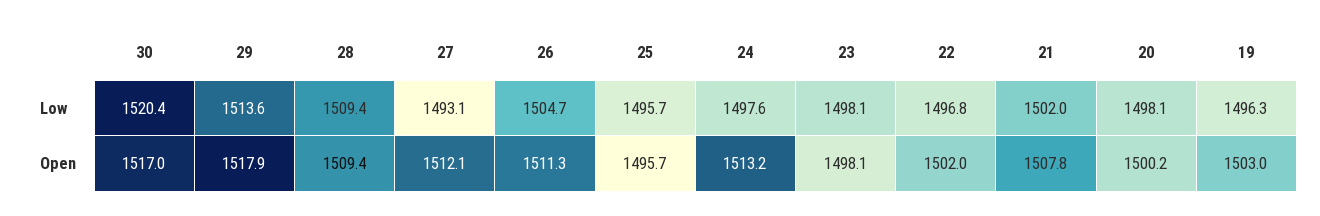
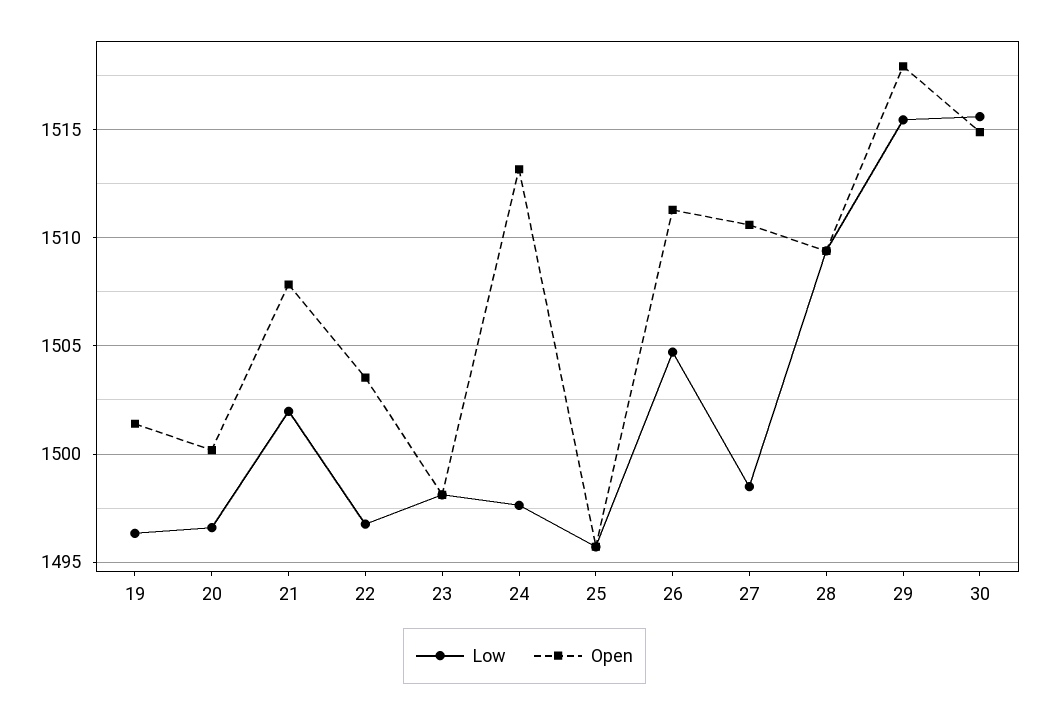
Low, 30: 1520.4 -> 1515.5
Low, 29: 1513.6 -> 1515.5
Low, 27: 1493.1 -> 1498.5
Low, 20: 1498.1 -> 1496.5
Open, 30: 1517 -> 1515
Open, 27: 1512.1 -> 1510.5
Open, 22: 1502 -> 1503.5
Open, 19: 1503 -> 1501.5

